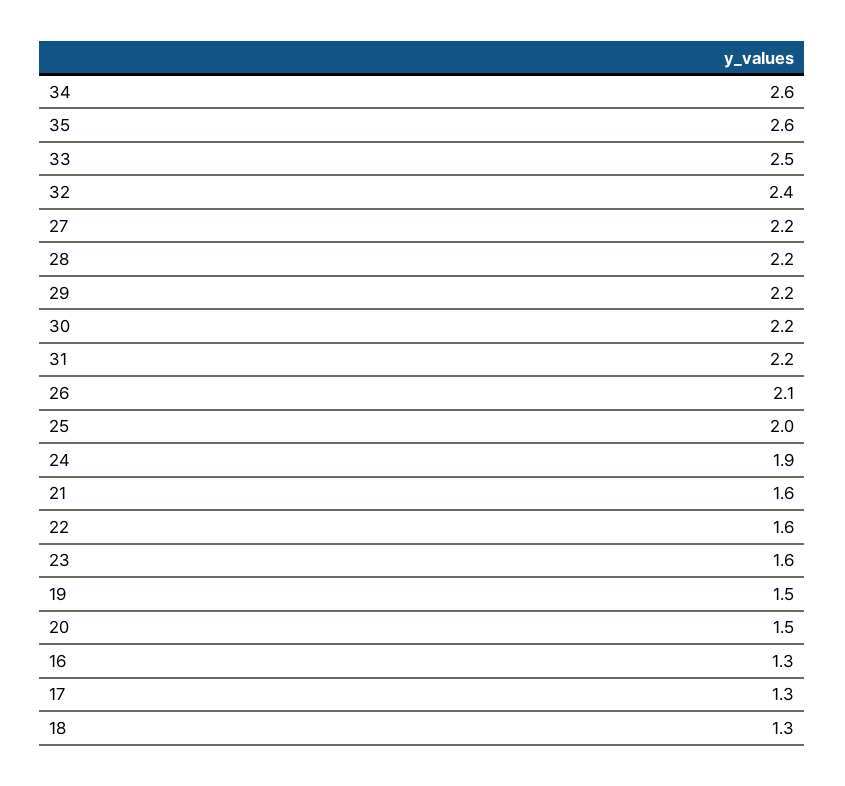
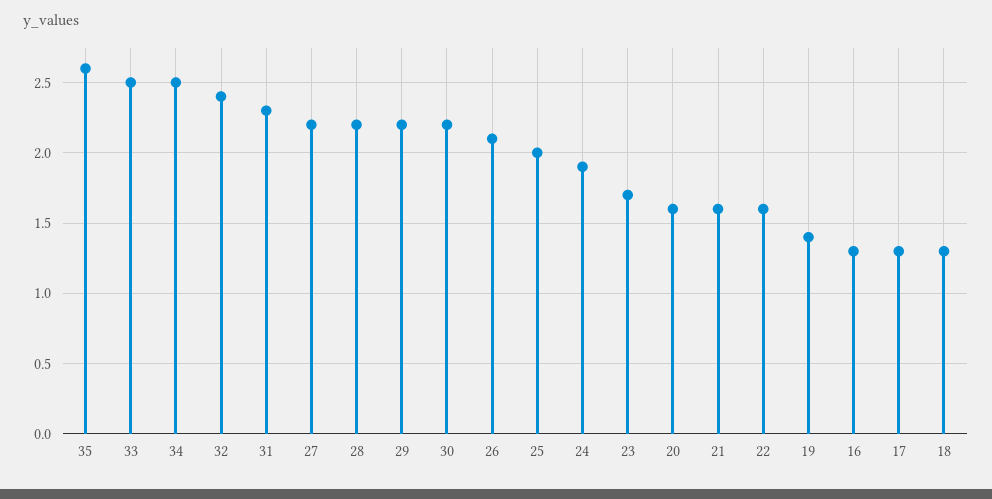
34: 2.6 -> 2.5
31: 2.2 -> 2.3
23: 1.6 -> 1.7
19: 1.5 -> 1.4
20: 1.5 -> 1.6

